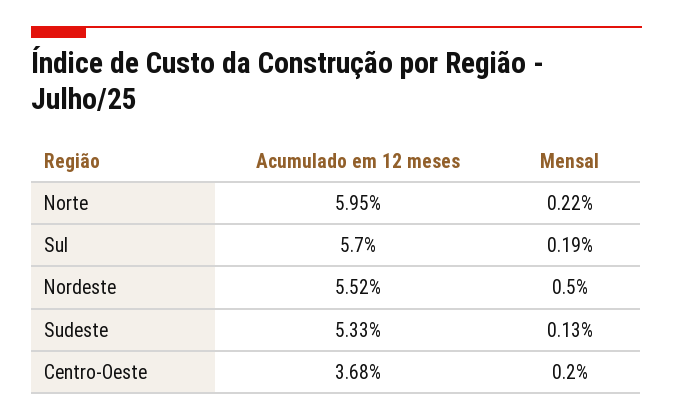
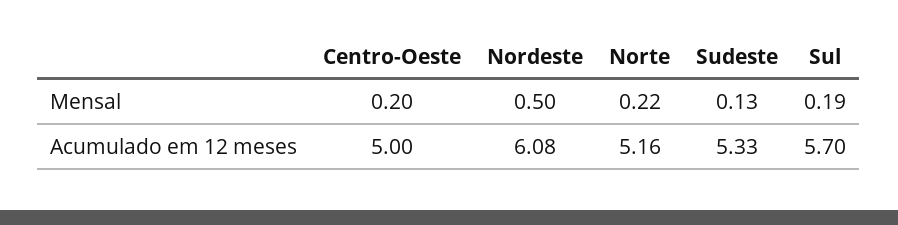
Acumulado em 12 meses, Norte: 5.95 -> 5.16
Acumulado em 12 meses, Nordeste: 5.52 -> 6.08
Acumulado em 12 meses, Centro-Oeste: 3.68 -> 5

